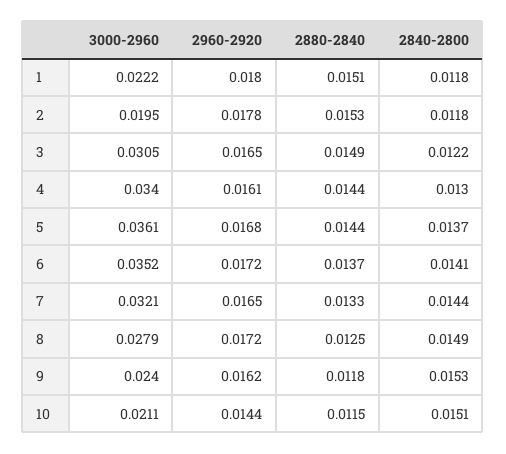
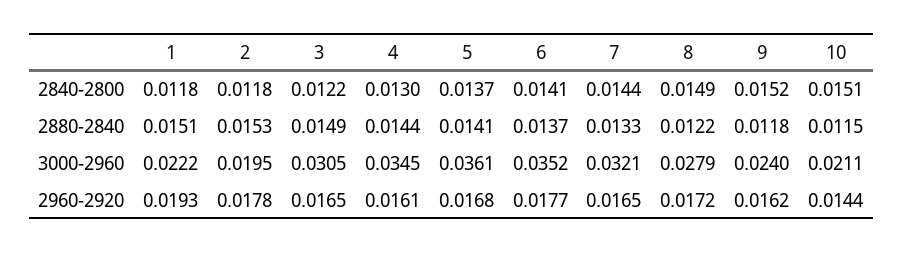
2960-2920, 1: 0.018 -> 0.0193
3000-2960, 4: 0.034 -> 0.0345
2880-2840, 5: 0.0144 -> 0.0141
2960-2920, 6: 0.0172 -> 0.0177
2880-2840, 8: 0.0125 -> 0.0122
2840-2800, 9: 0.0153 -> 0.0152

